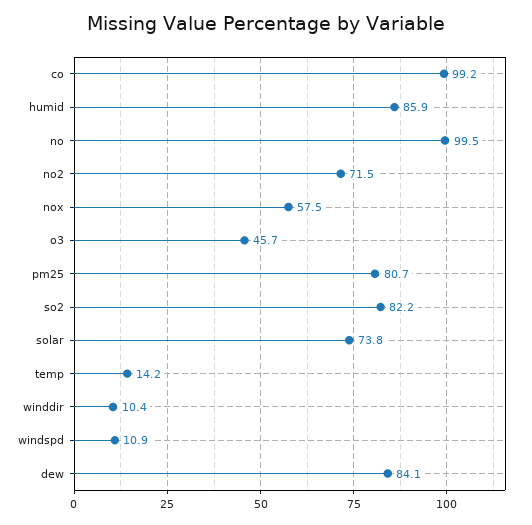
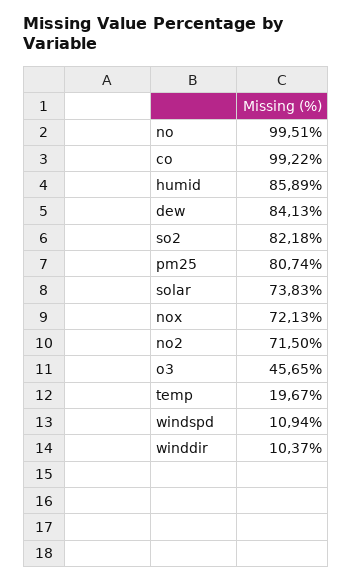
nox: 57.5 -> 72.13
temp: 14.2 -> 19.67

